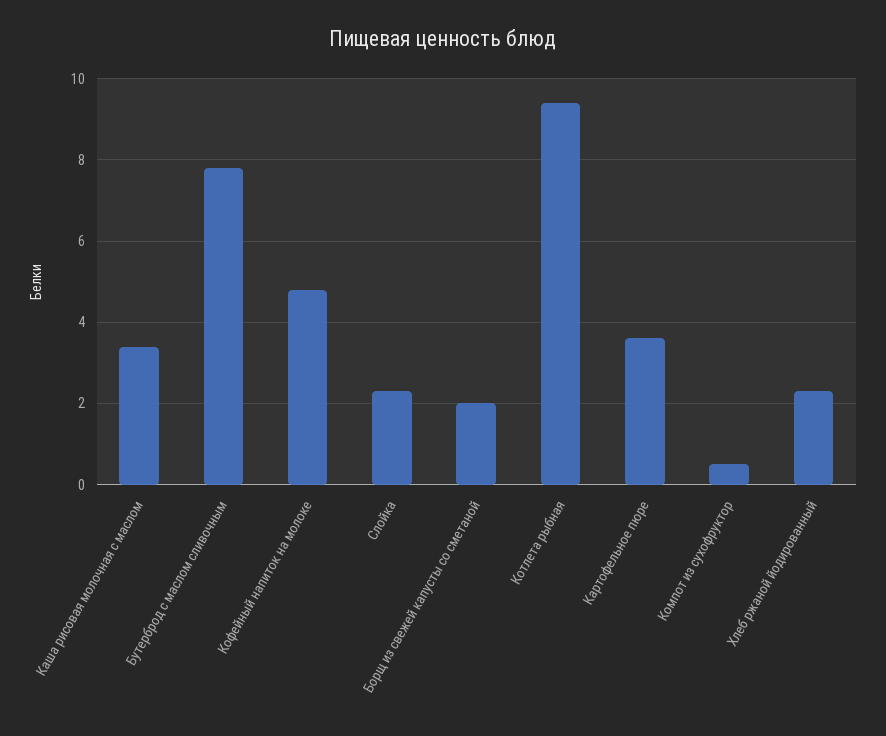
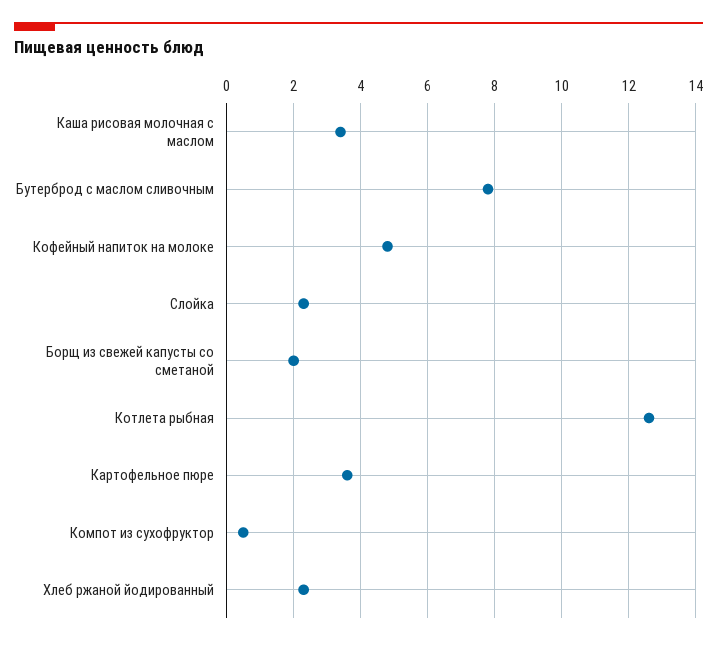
Котлета рыбная: 9.5 -> 12.5

